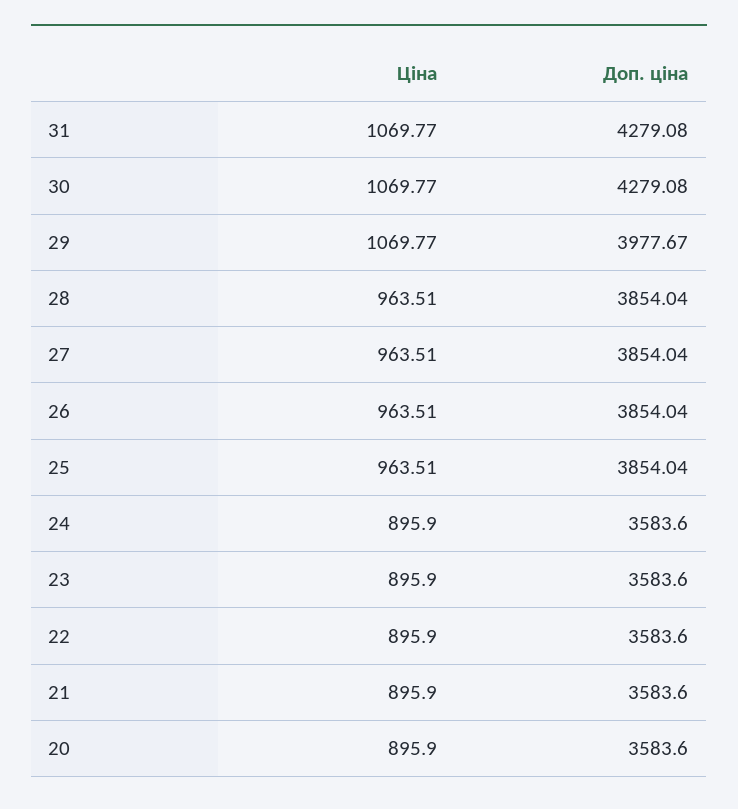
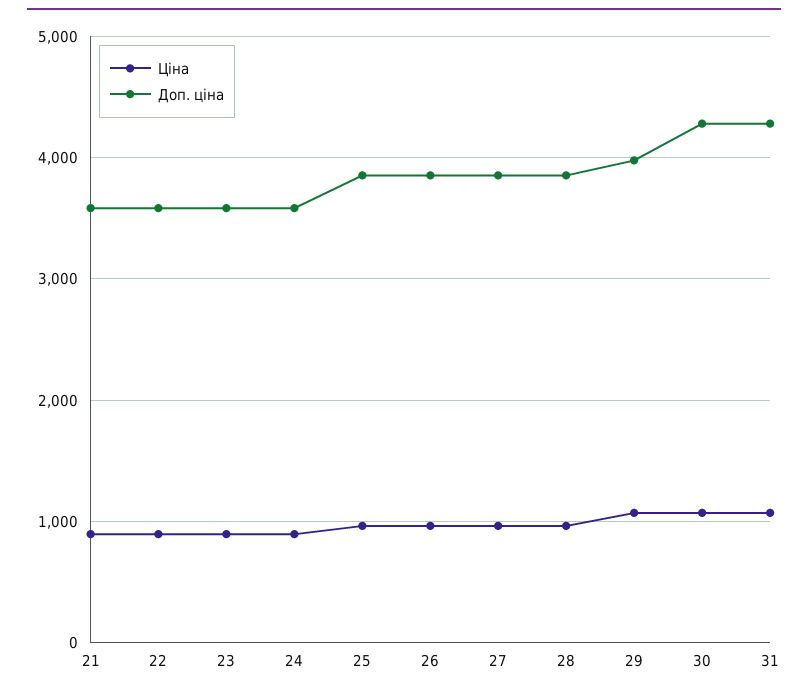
Ціна, 20: 895.9 -> none
Доп. ціна, 20: 3583.6 -> none

